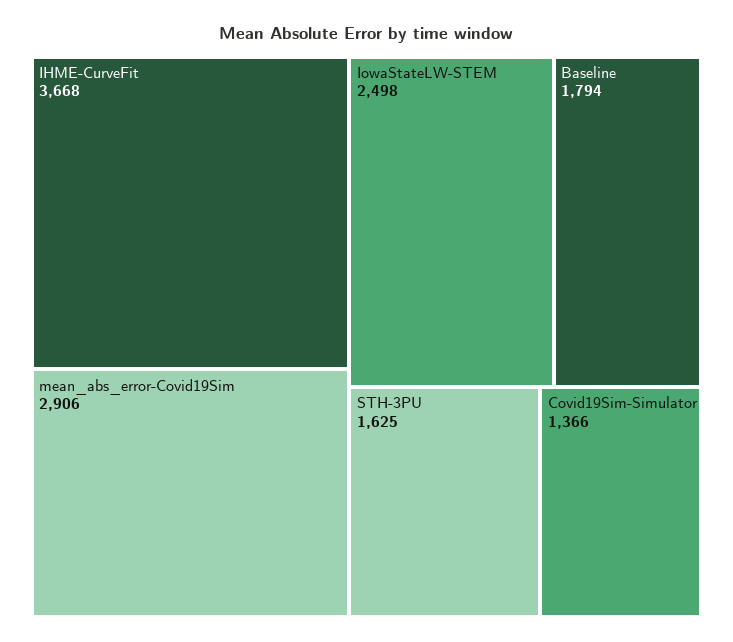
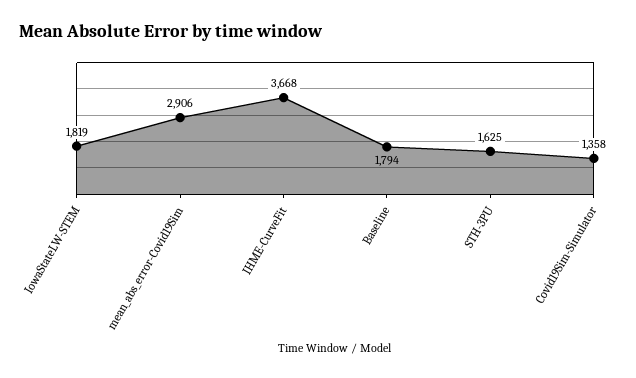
IowaStateLW-STEM: 2498 -> 1819
Covid19Sim-Simulator: 1366 -> 1358

